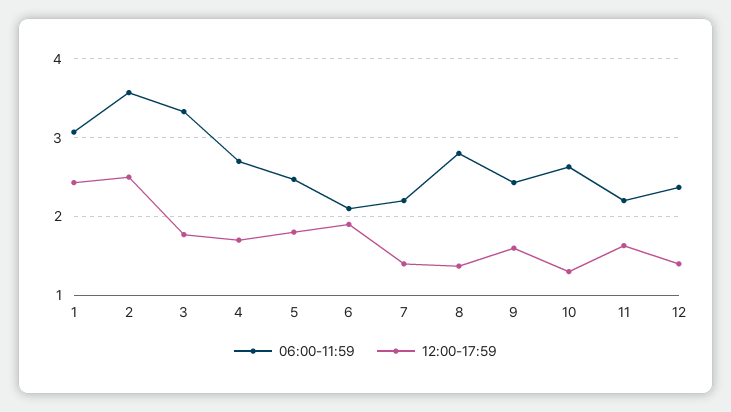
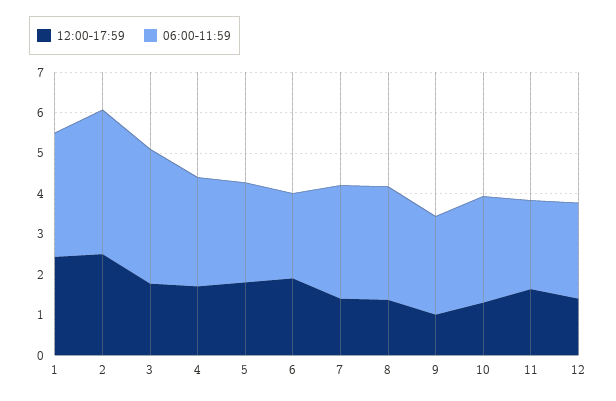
06:00-11:59, 7: 2.2 -> 2.8
12:00-17:59, 9: 1.6 -> 1

